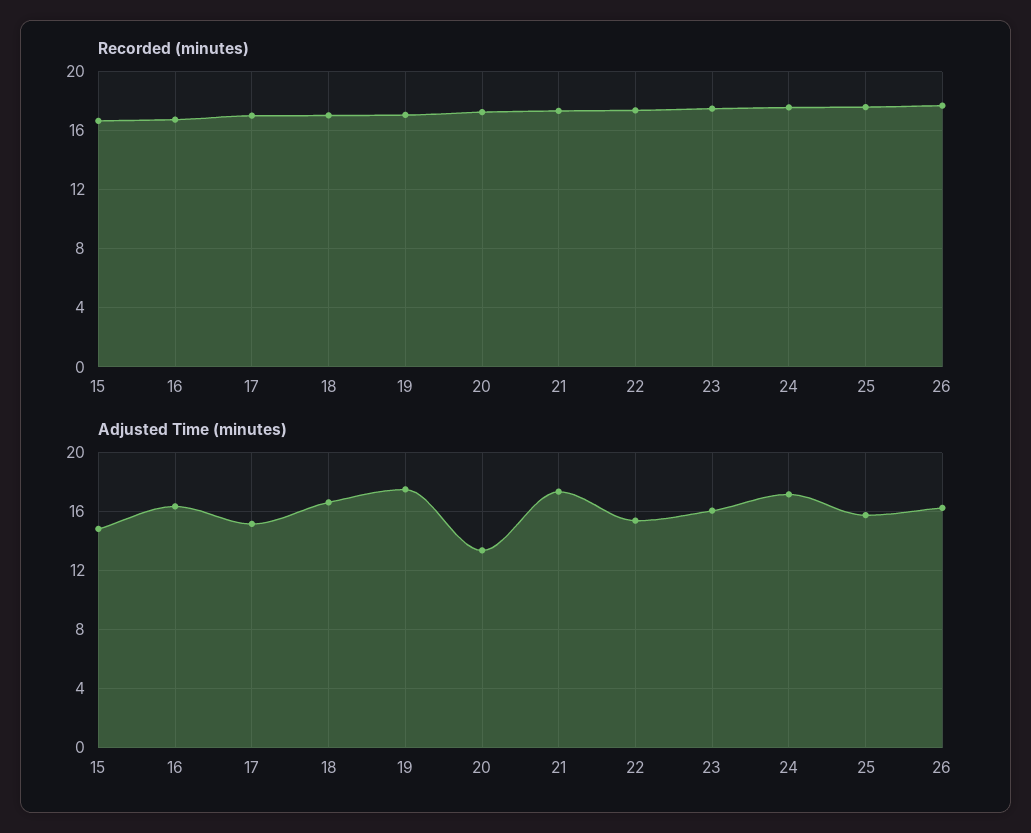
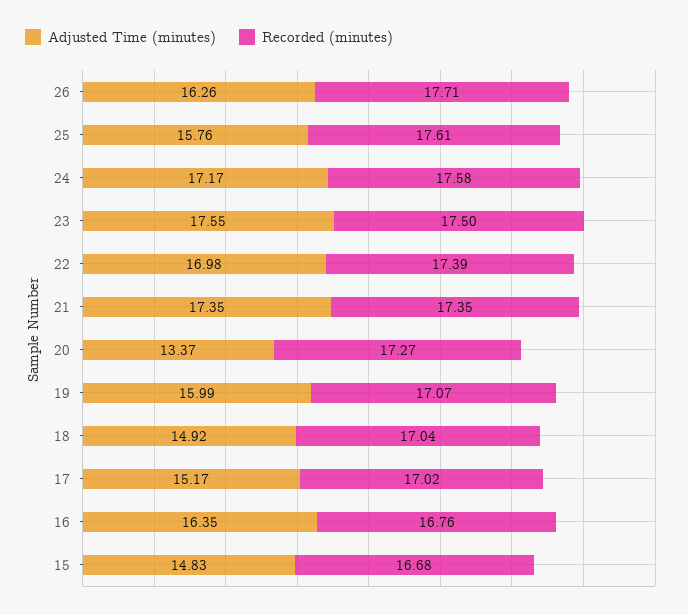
Adjusted Time (minutes), 18: 16.5 -> 14.92
Adjusted Time (minutes), 19: 17.5 -> 15.99
Adjusted Time (minutes), 22: 15.5 -> 16.98
Adjusted Time (minutes), 23: 16 -> 17.55

